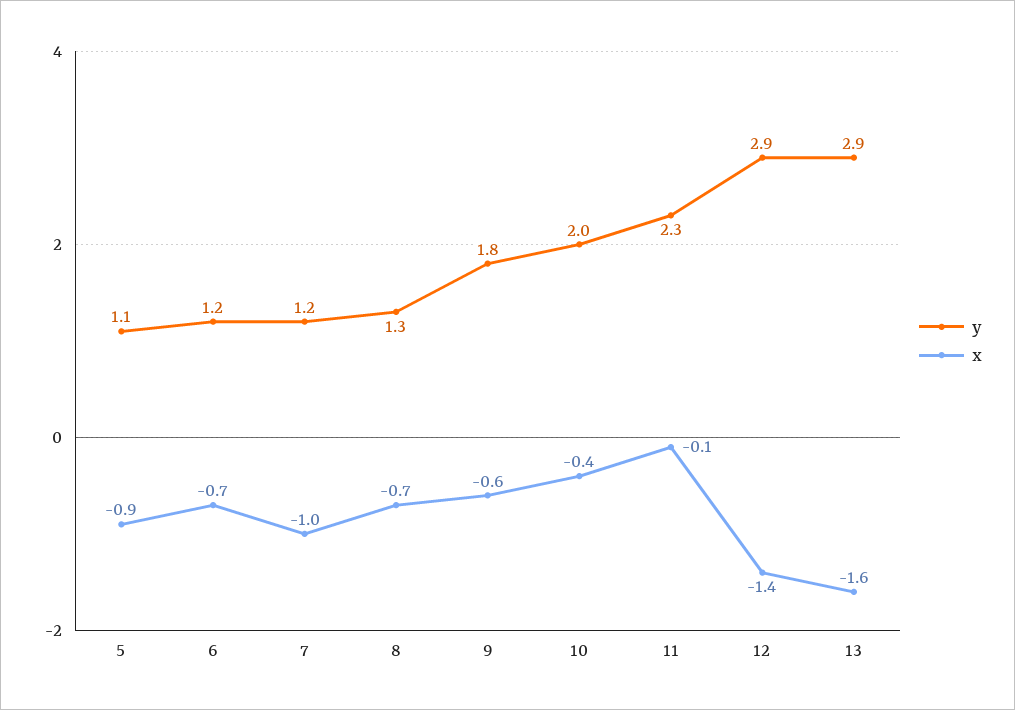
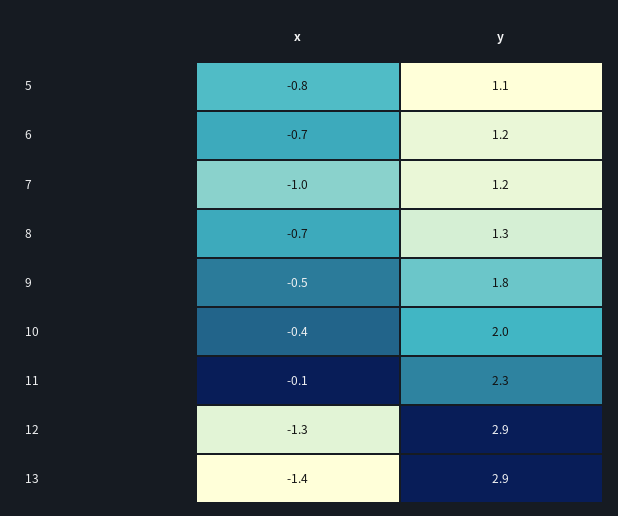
x, 5: -0.9 -> -0.8
x, 9: -0.6 -> -0.5
x, 12: -1.4 -> -1.3
x, 13: -1.6 -> -1.4

